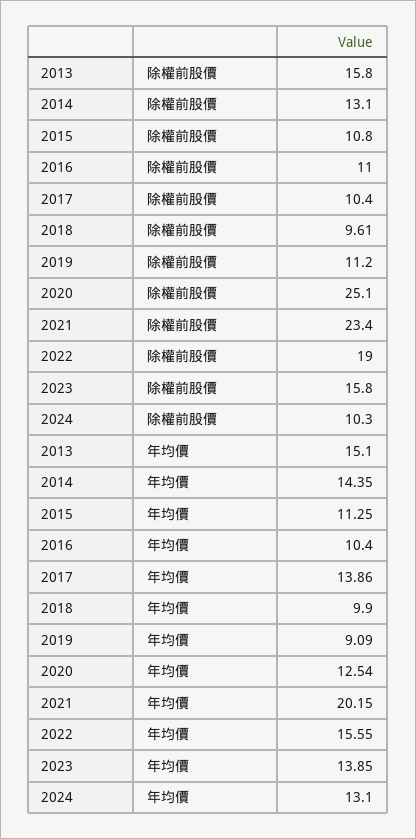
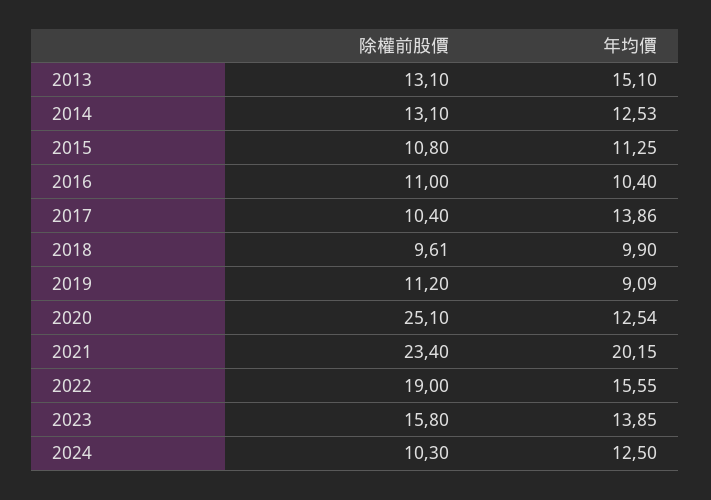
2013, 除權前股價: 15.8 -> 13.1
2014, 年均價: 14.35 -> 12.53
2024, 年均價: 13.1 -> 12.5

